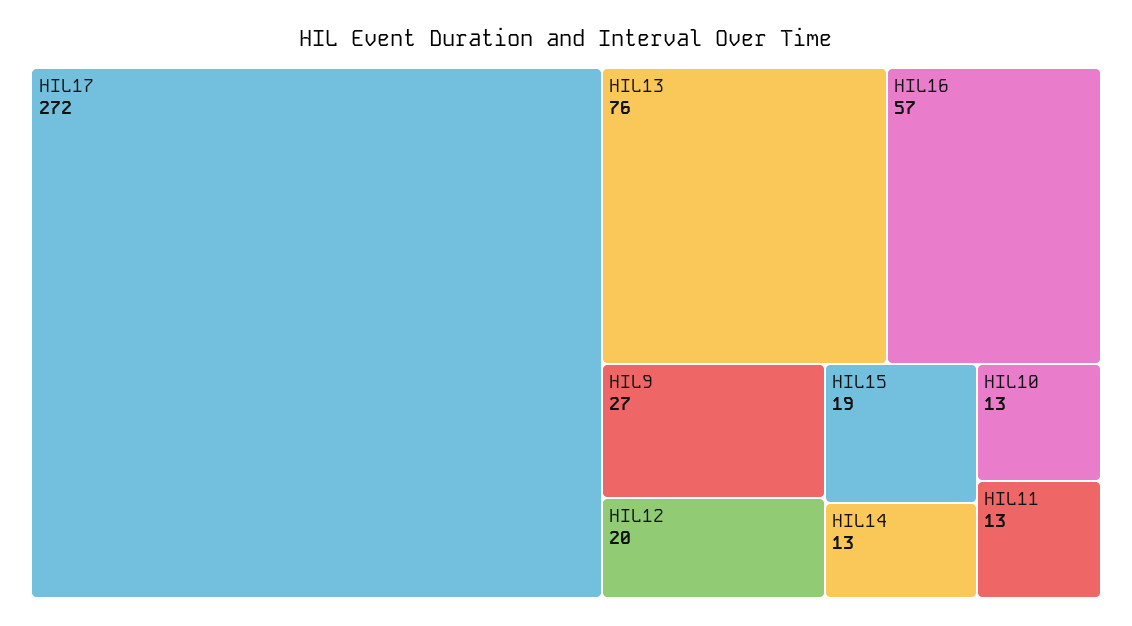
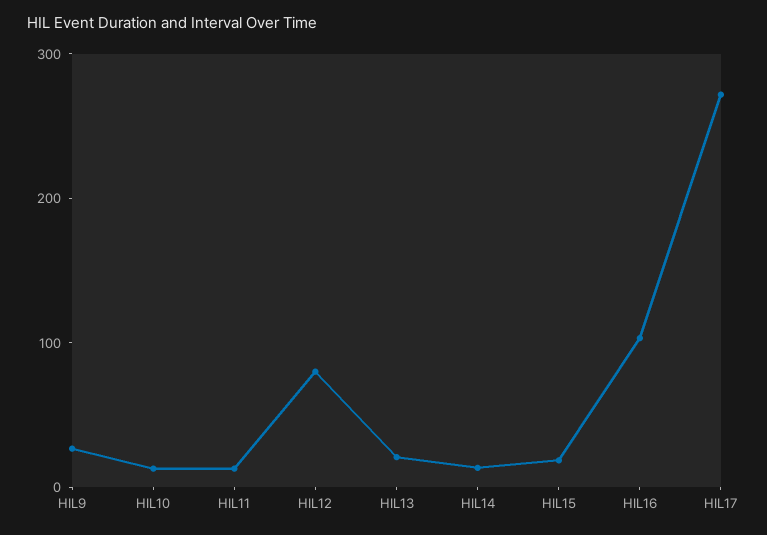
HIL13: 76 -> 20
HIL16: 57 -> 100
HIL12: 20 -> 80

